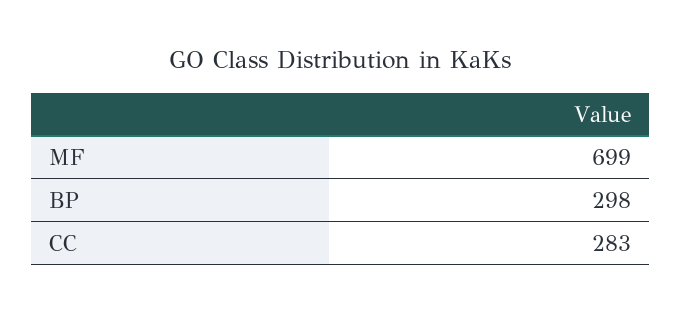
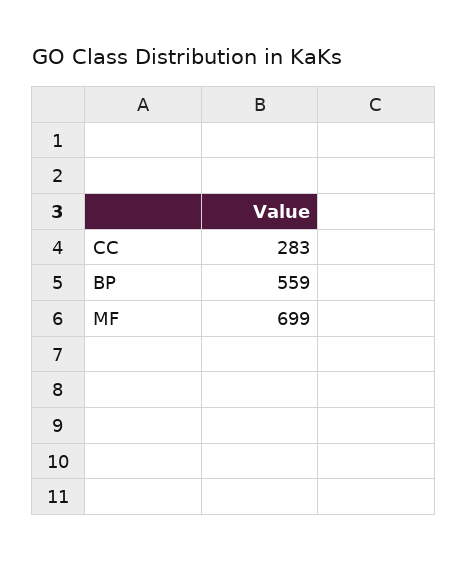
BP: 298 -> 559

